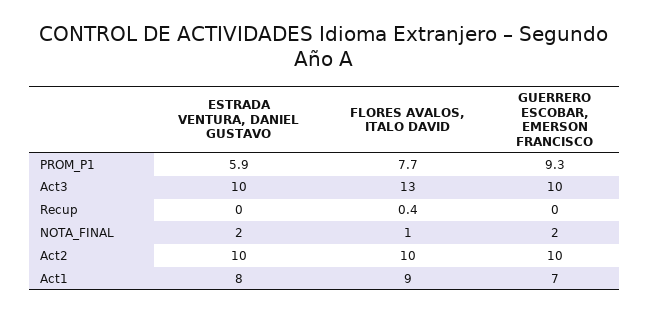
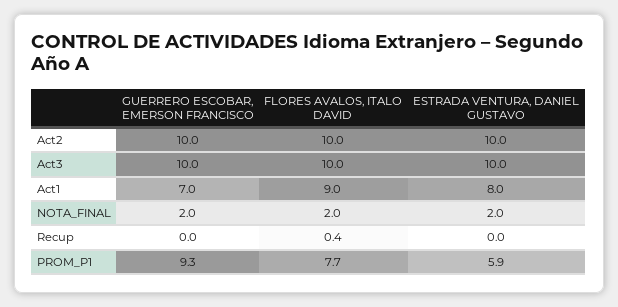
FLORES AVALOS, ITALO DAVID, Act3: 13 -> 10
FLORES AVALOS, ITALO DAVID, NOTA_FINAL: 1 -> 2

